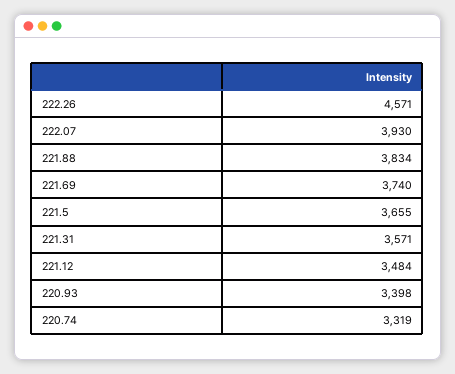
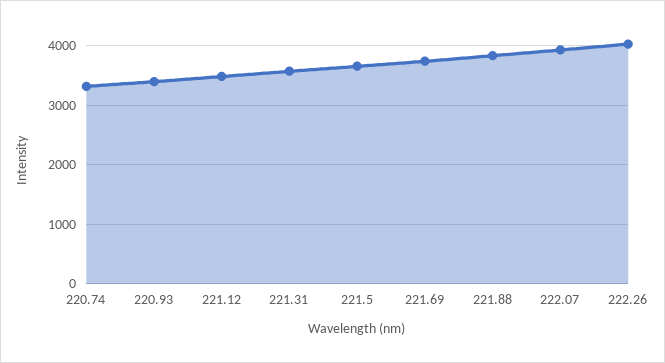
222.26: 4571 -> 4000

